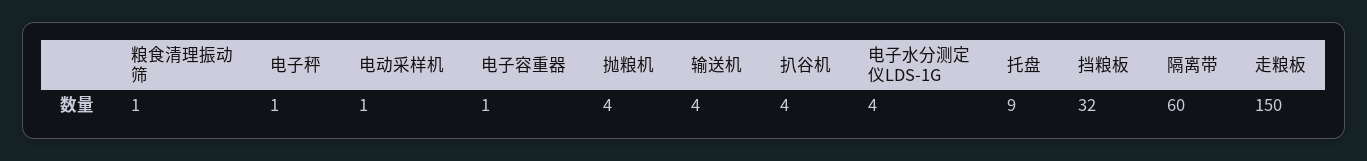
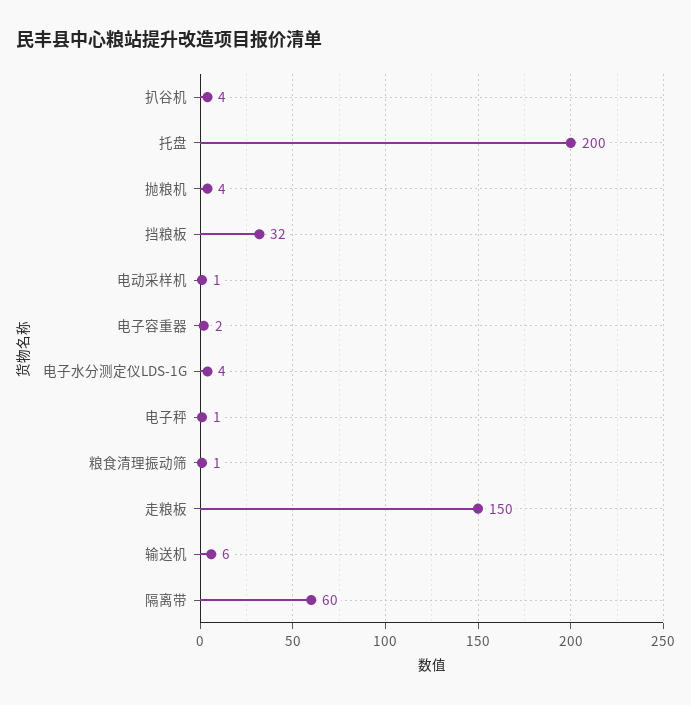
电子容重器: 1 -> 2
输送机: 4 -> 6
托盘: 9 -> 200

